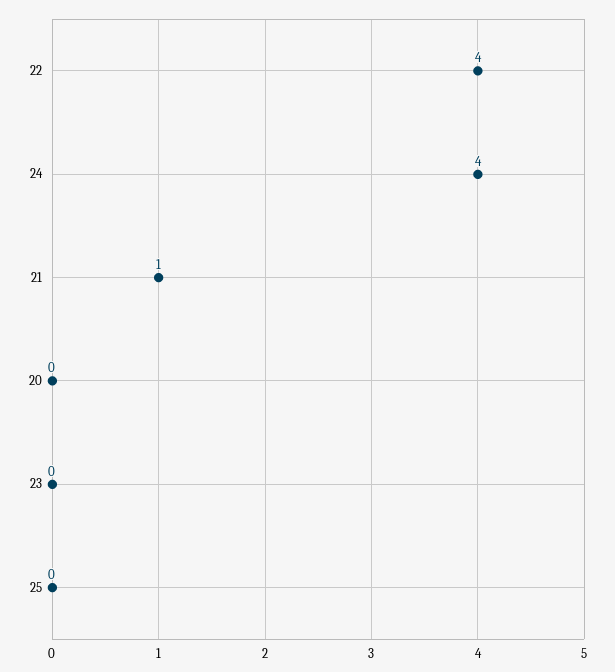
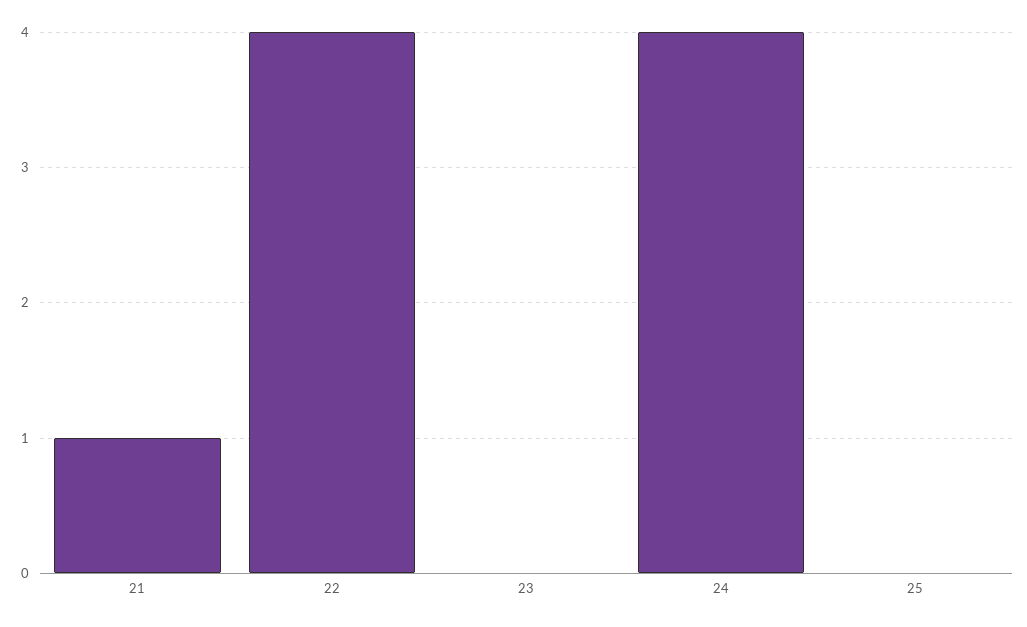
20: 0 -> none

